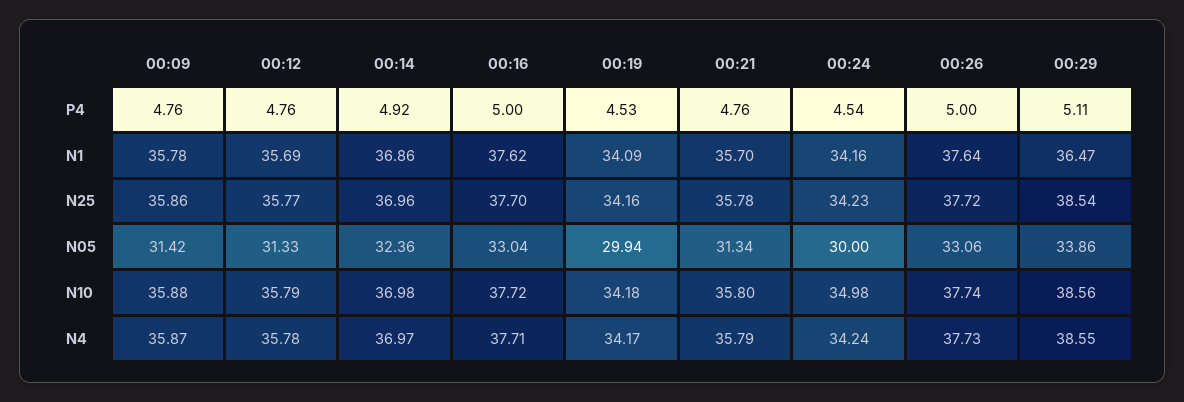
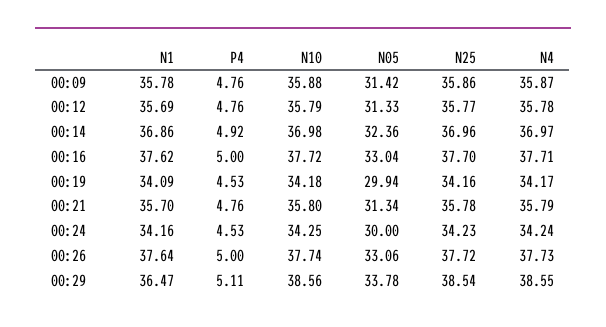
00:24, P4: 4.54 -> 4.53
00:29, N05: 33.86 -> 33.78
00:24, N10: 34.98 -> 34.25

